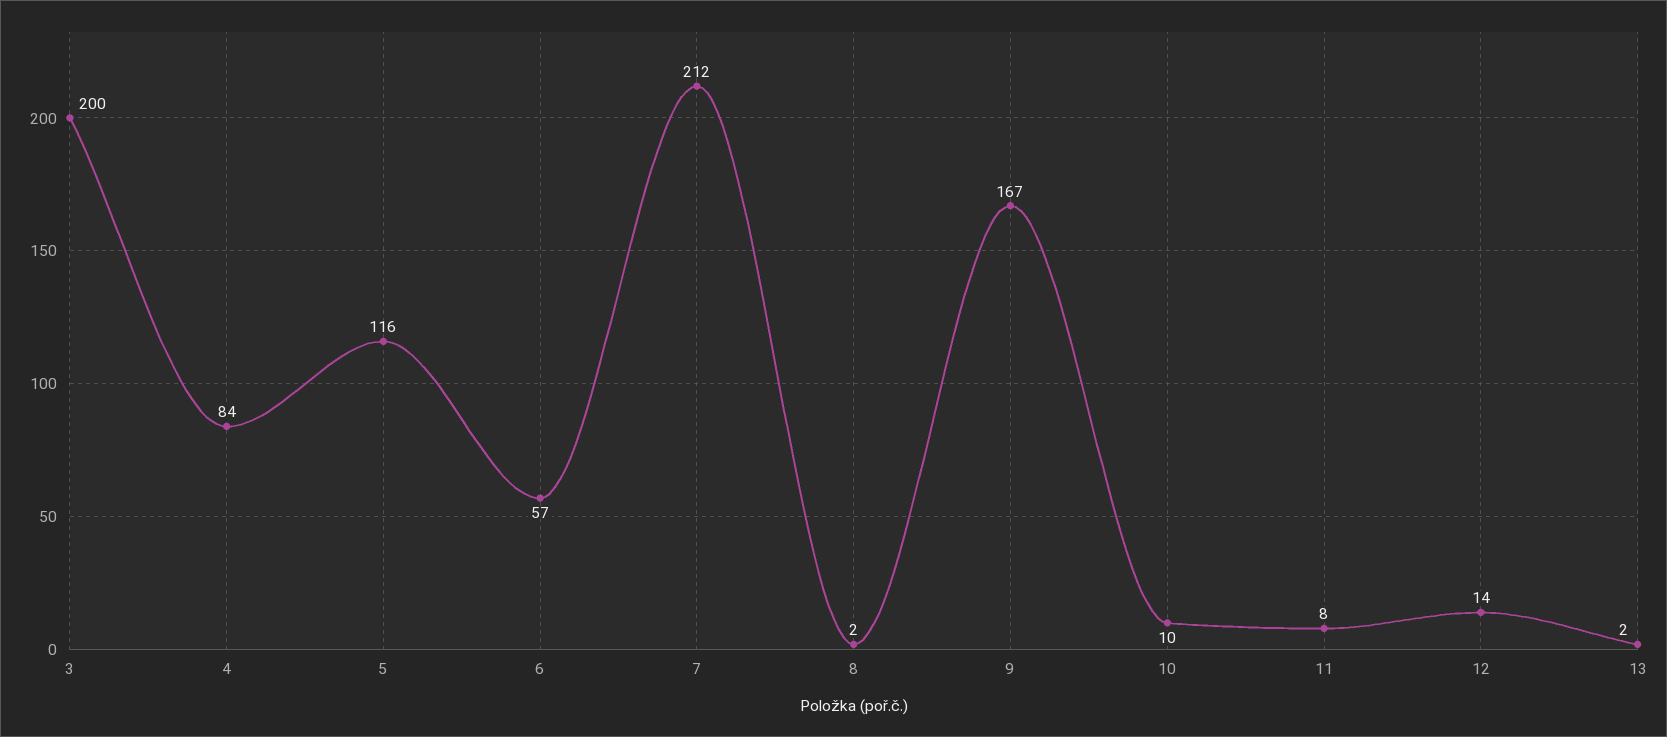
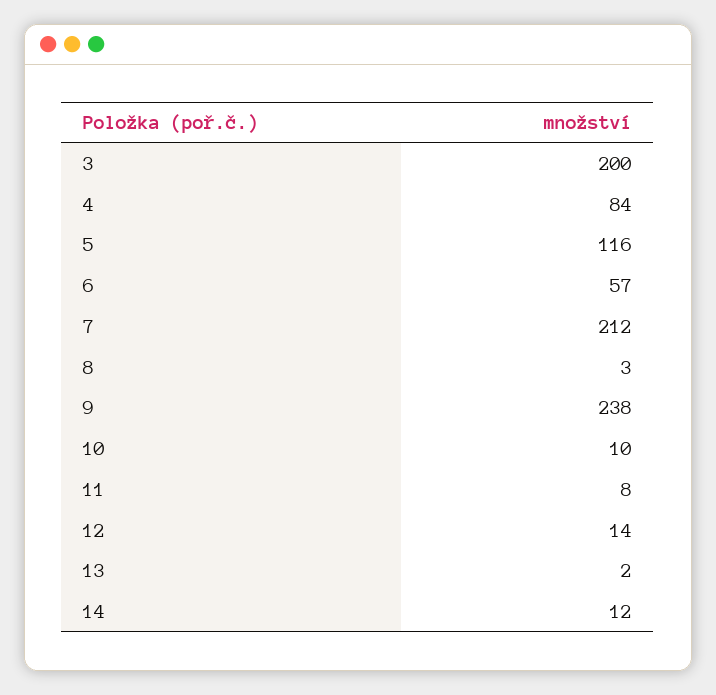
8: 2 -> 3
9: 167 -> 238
14: none -> 12

